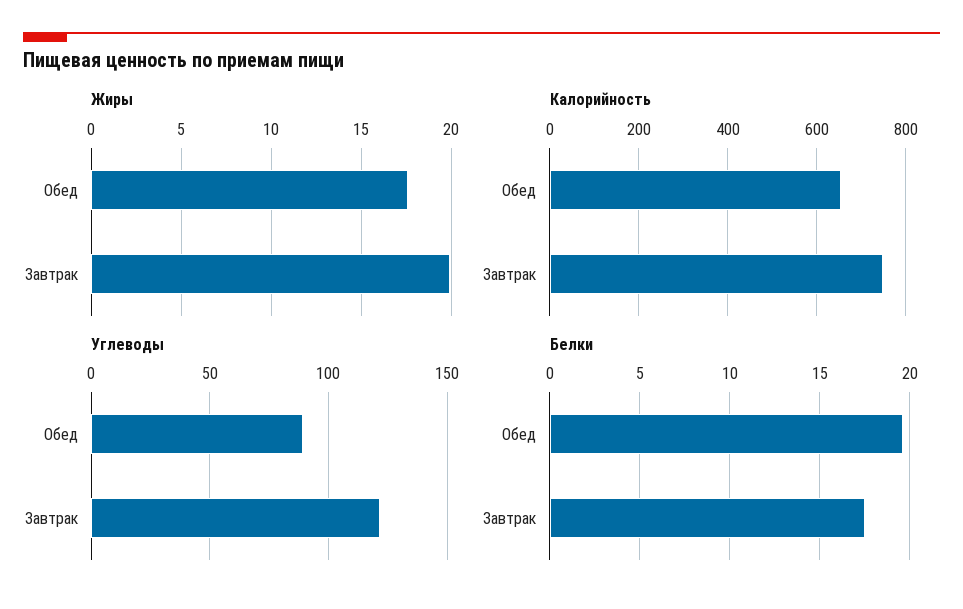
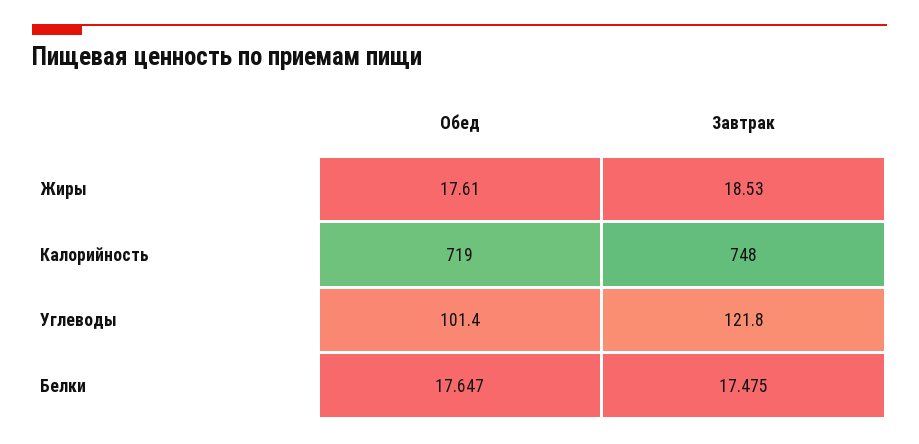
Жиры, Завтрак: 20 -> 18.53
Калорийность, Обед: 660 -> 719
Углеводы, Обед: 90 -> 101.4
Белки, Обед: 19.5 -> 17.647

